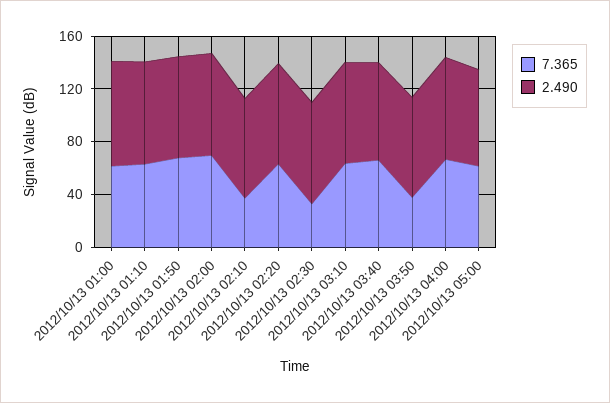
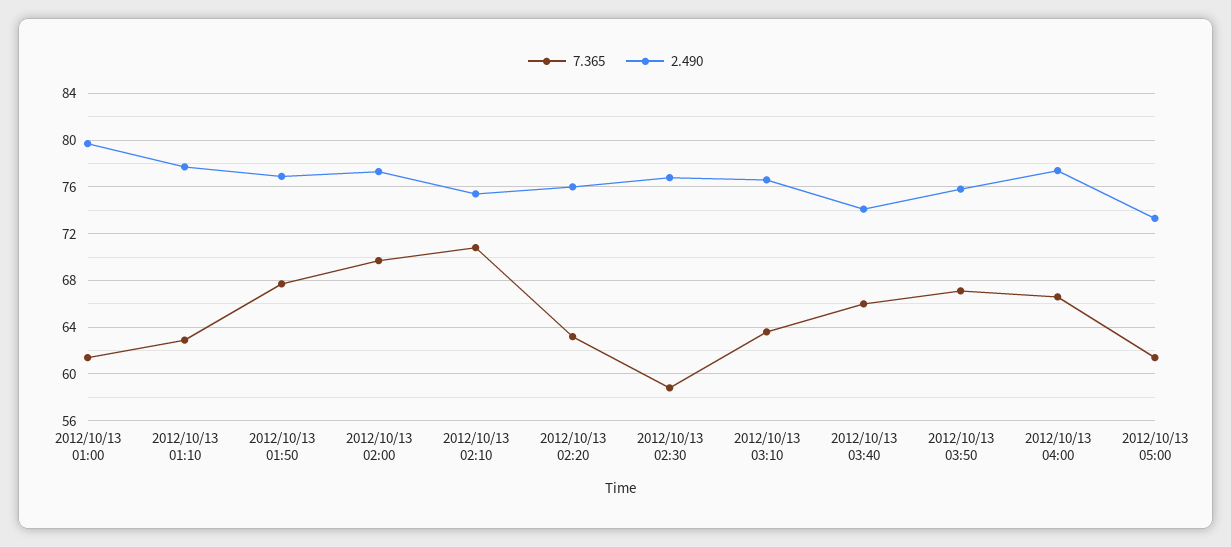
7.365, 2012/10/13 02:10: 40 -> 71
7.365, 2012/10/13 02:30: 30 -> 59
7.365, 2012/10/13 03:50: 40 -> 67

